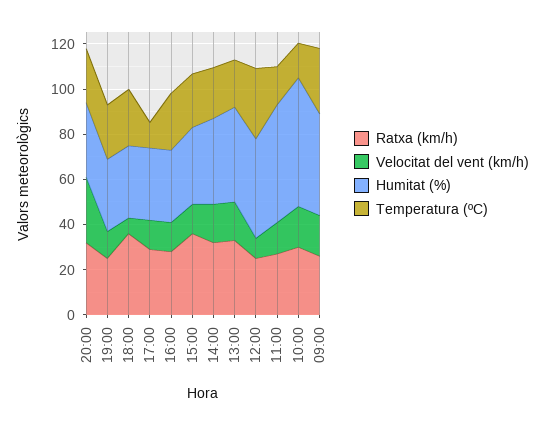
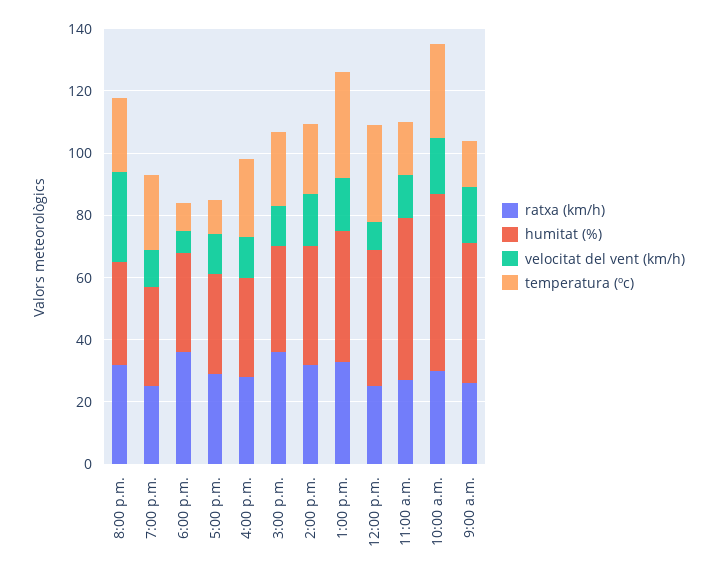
Temperatura (ºC), 18:00: 25 -> 10
Temperatura (ºC), 13:00: 20 -> 35
Temperatura (ºC), 10:00: 15 -> 30
Temperatura (ºC), 09:00: 30 -> 15

